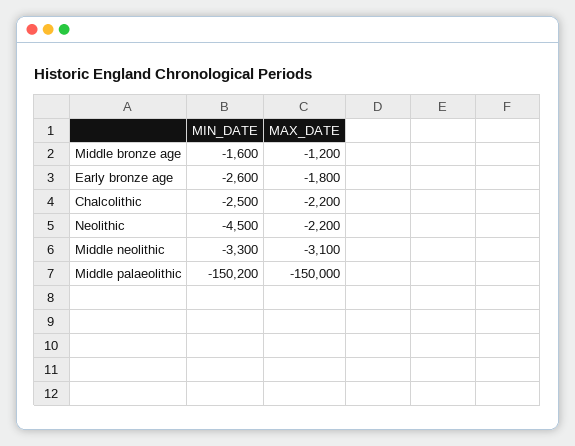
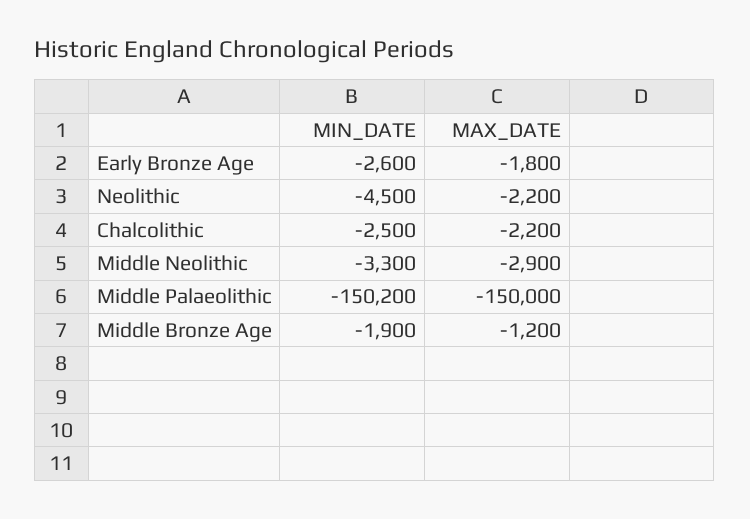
MIN_DATE, Middle bronze age: -1600 -> -1900
MAX_DATE, Middle neolithic: -3100 -> -2900

